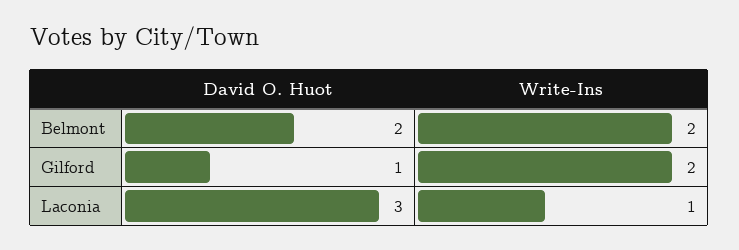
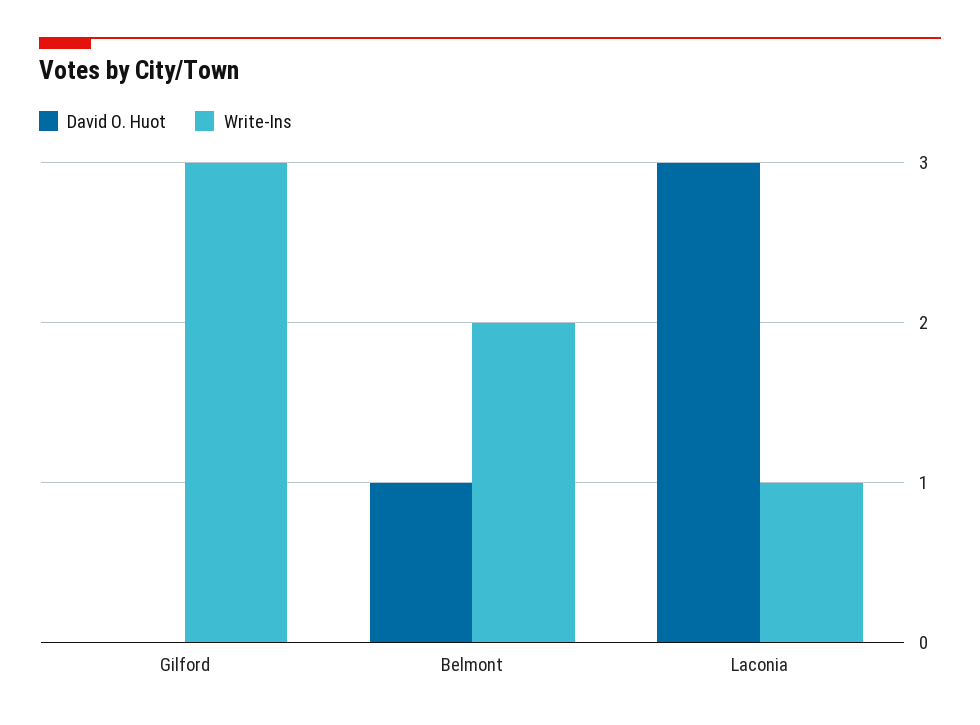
David O. Huot, Belmont: 2 -> 1
David O. Huot, Gilford: 1 -> 0
Write-Ins, Gilford: 2 -> 3

